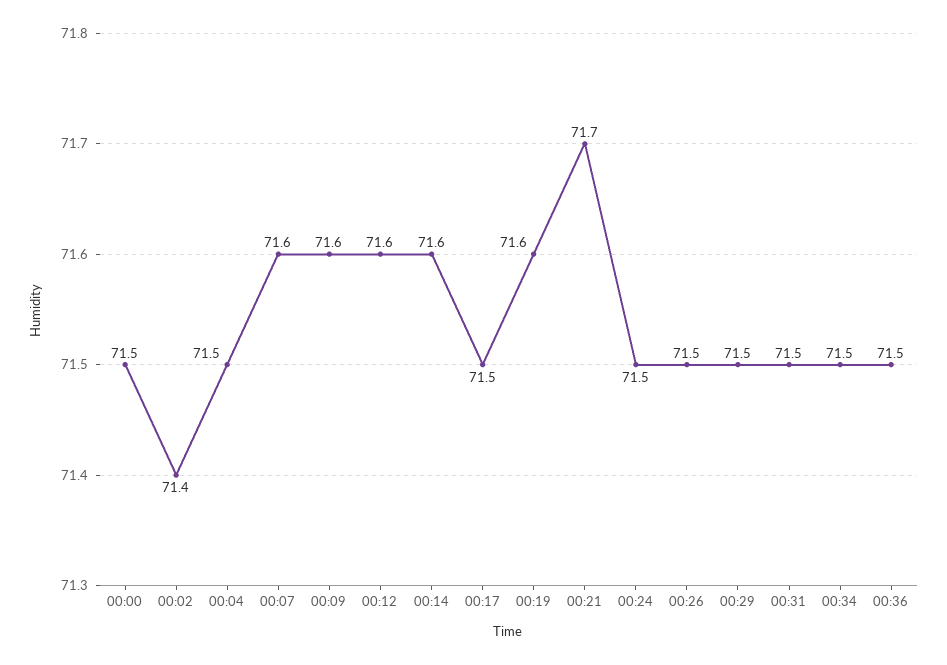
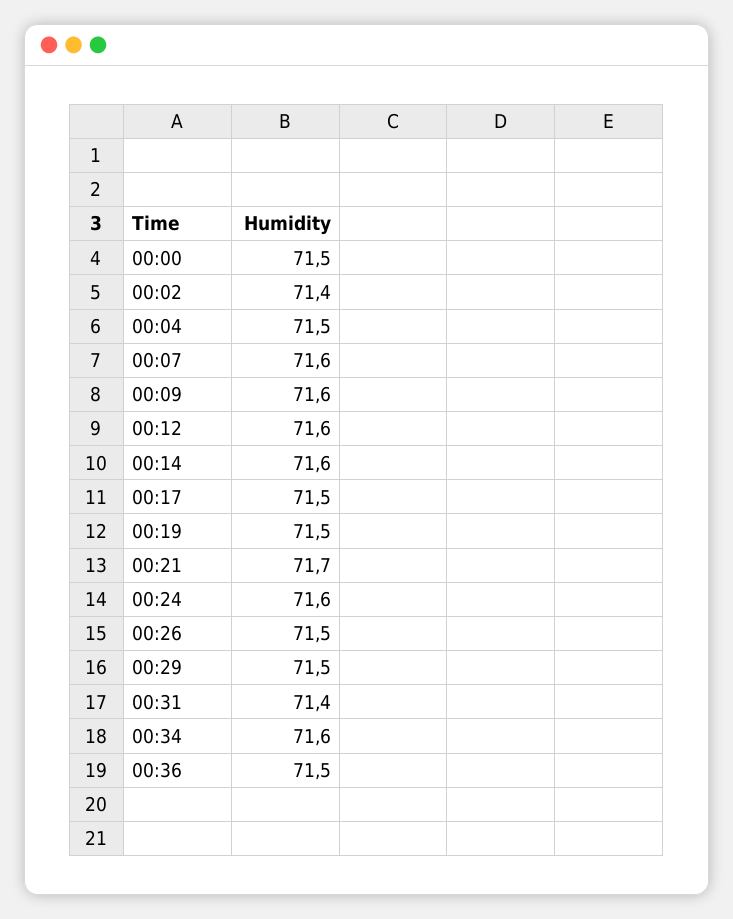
00:19: 71.6 -> 71.5
00:24: 71.5 -> 71.6
00:31: 71.5 -> 71.4
00:34: 71.5 -> 71.6

